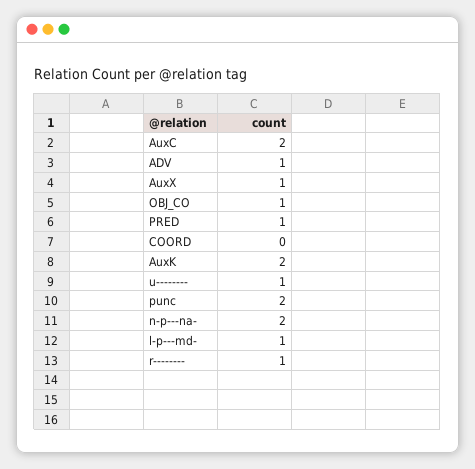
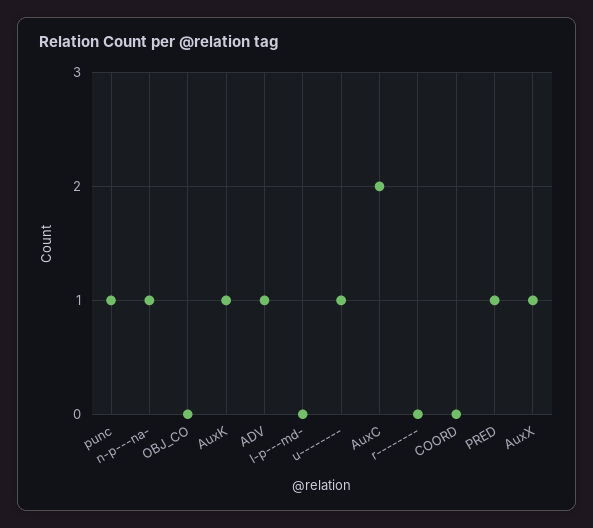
OBJ_CO: 1 -> 0
AuxK: 2 -> 1
punc: 2 -> 1
n-p---na-: 2 -> 1
l-p---md-: 1 -> 0
r--------: 1 -> 0

